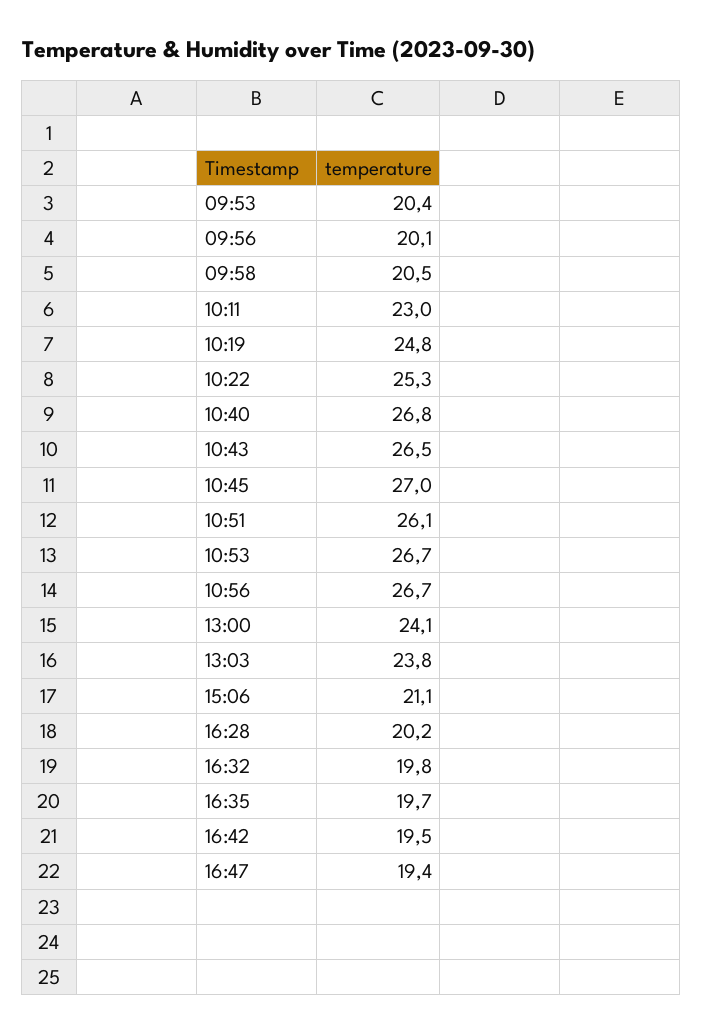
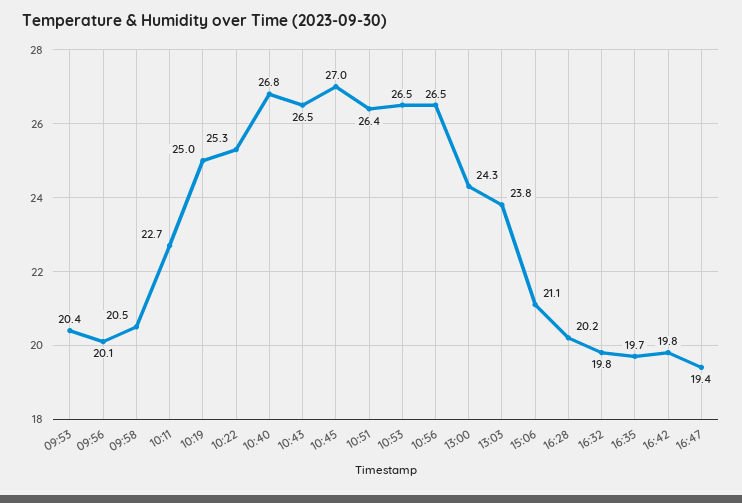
10:11: 23 -> 22.7
10:19: 24.8 -> 25
10:51: 26.1 -> 26.4
10:53: 26.7 -> 26.5
10:56: 26.7 -> 26.5
13:00: 24.1 -> 24.3
16:42: 19.5 -> 19.8

